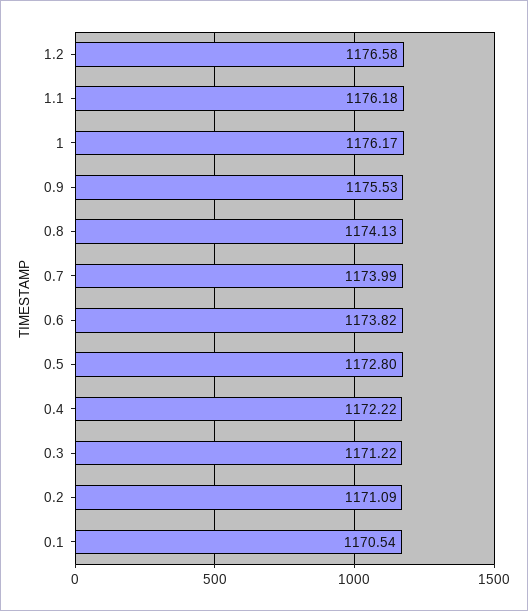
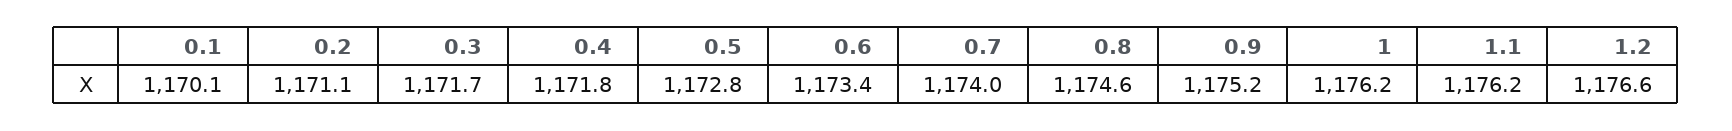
0.9: 1175.53 -> 1175.2
0.8: 1174.13 -> 1174.6
0.6: 1173.82 -> 1173.4
0.4: 1172.22 -> 1171.8
0.3: 1171.22 -> 1171.7
0.1: 1170.54 -> 1170.1

